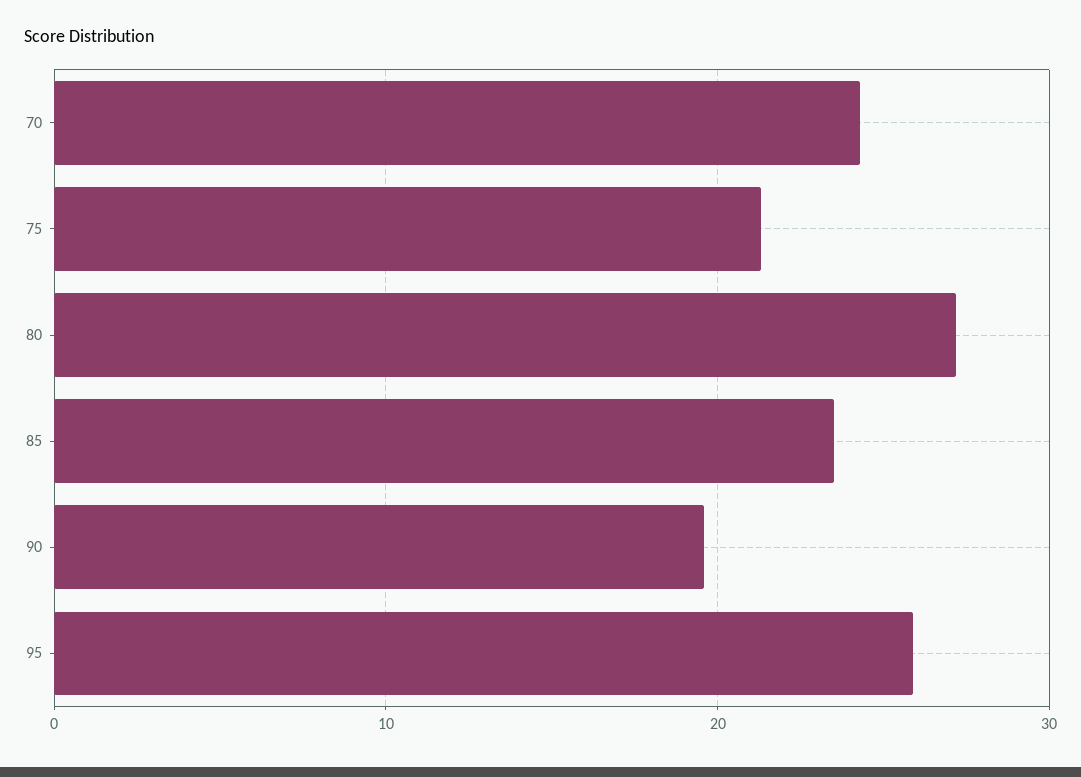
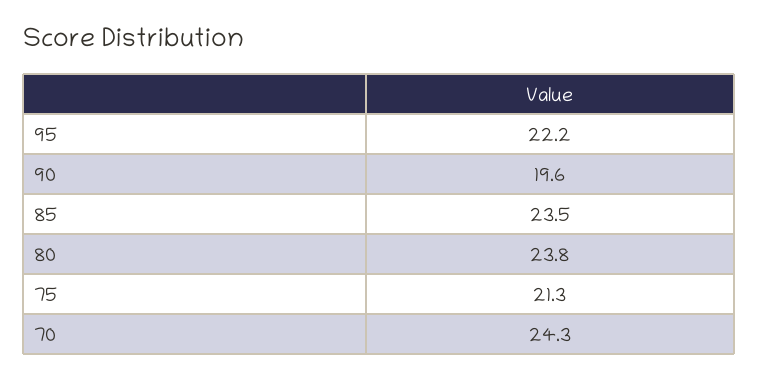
80: 27 -> 23.8
95: 26 -> 22.2

